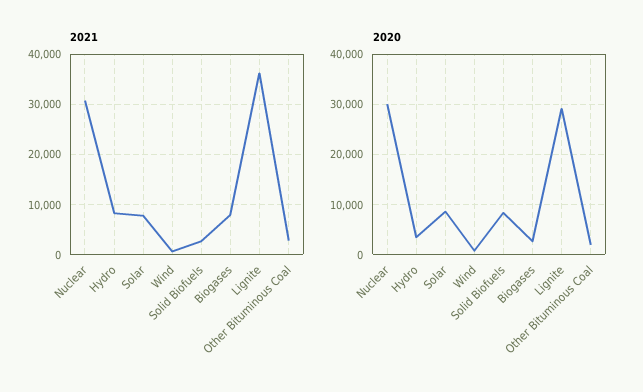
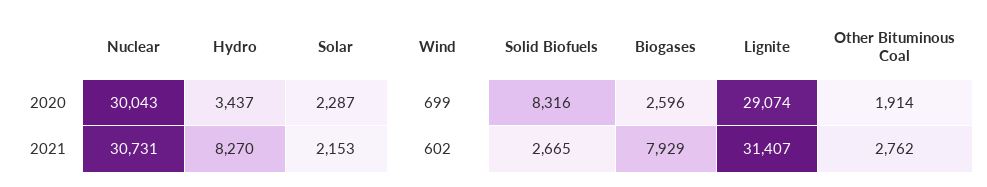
2021, Solar: 8000 -> 2153
2021, Lignite: 36000 -> 31407
2020, Solar: 8000 -> 2287

